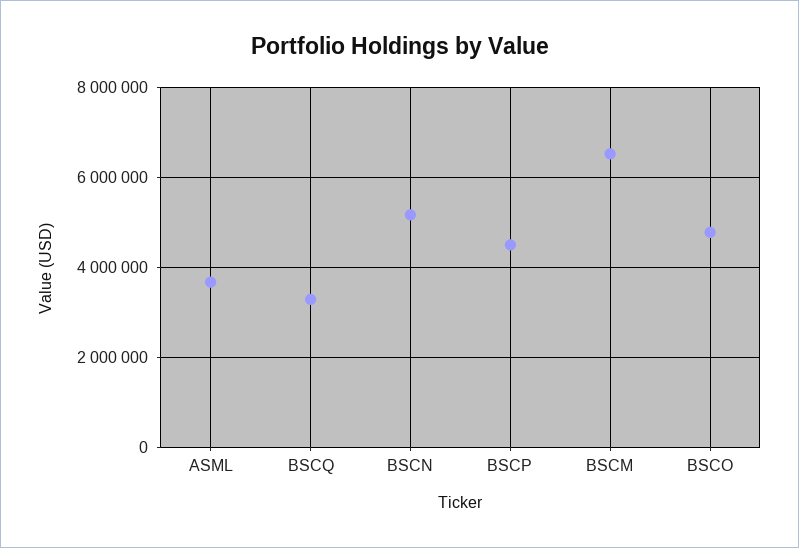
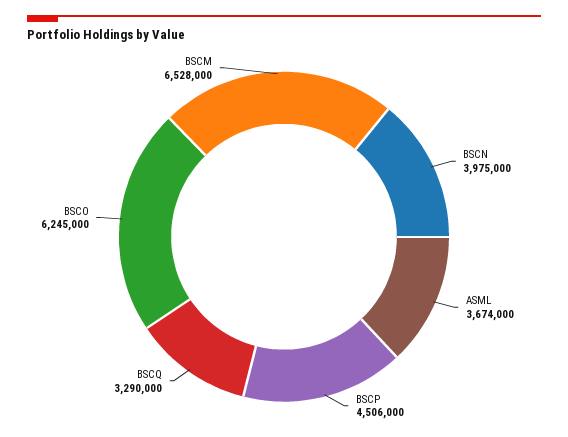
BSCN: 5200000 -> 3975000
BSCO: 4800000 -> 6245000

